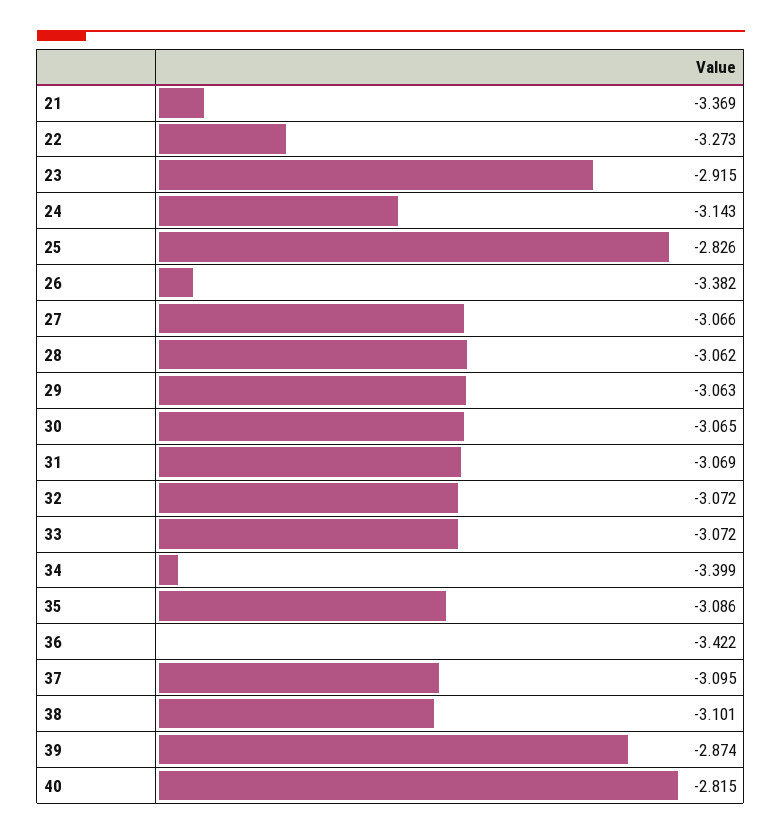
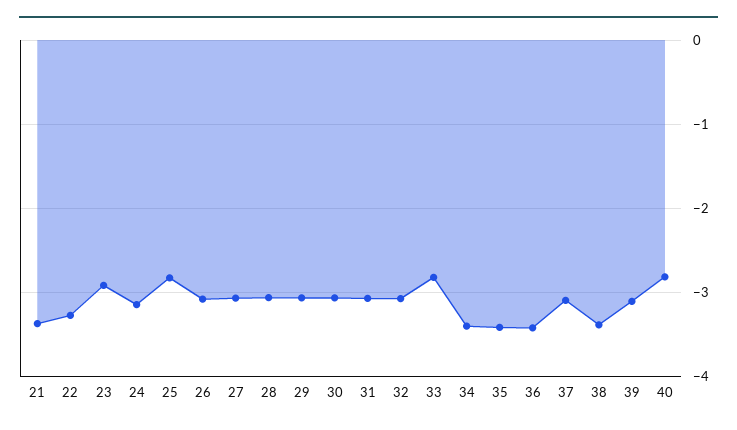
26: -3.382 -> -3.1
33: -3.072 -> -2.8
35: -3.086 -> -3.4
38: -3.101 -> -3.4
39: -2.874 -> -3.1

